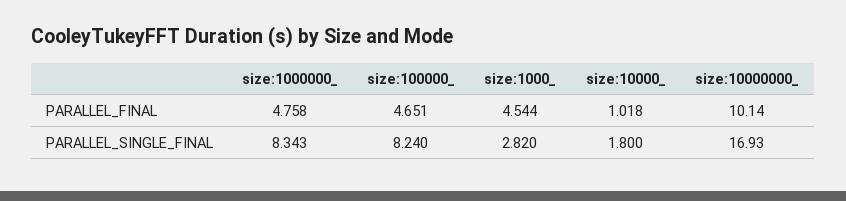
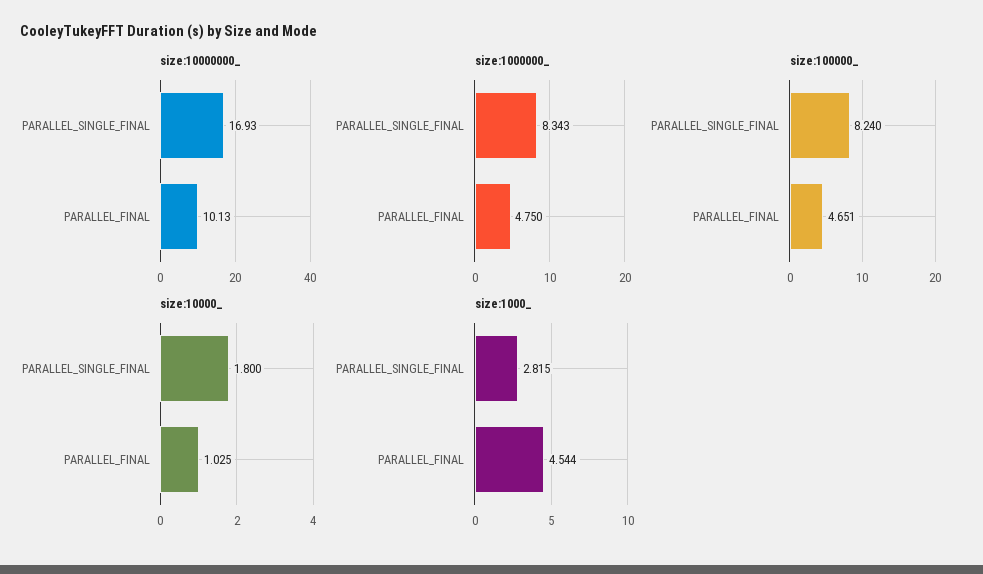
size:1000000_, PARALLEL_FINAL: 4.758 -> 4.75
size:10000_, PARALLEL_FINAL: 1.018 -> 1.025
size:10000000_, PARALLEL_FINAL: 10.14 -> 10.13
size:1000_, PARALLEL_SINGLE_FINAL: 2.82 -> 2.815

